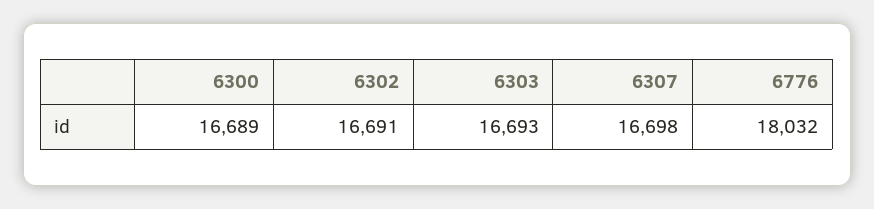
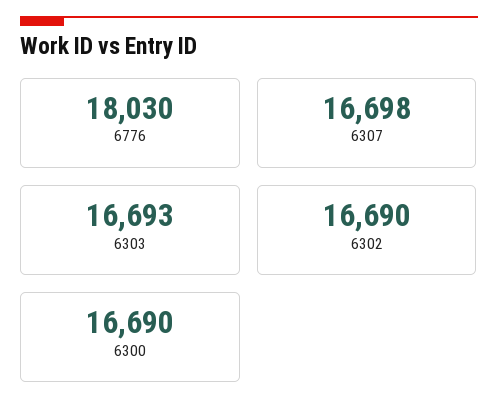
6300: 16689 -> 16690
6302: 16691 -> 16690
6776: 18032 -> 18030

